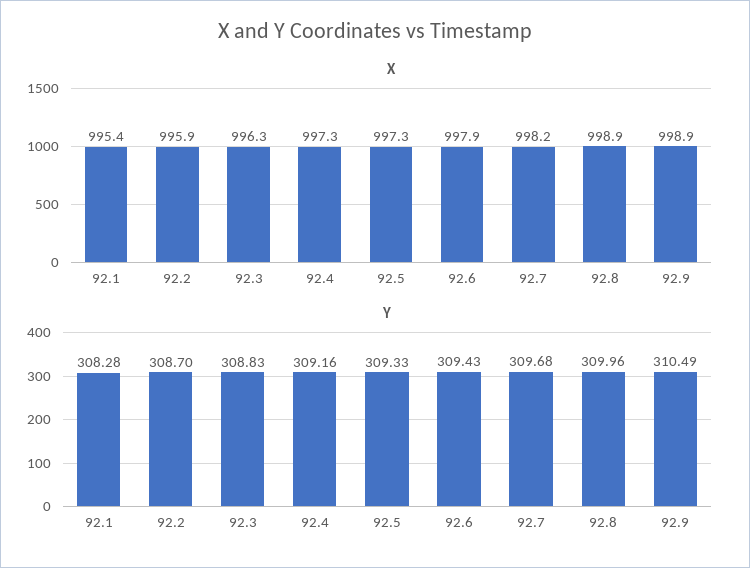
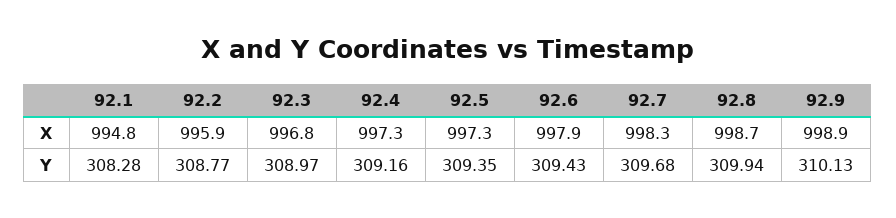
X, 92.1: 995.4 -> 994.8
X, 92.3: 996.3 -> 996.8
X, 92.7: 998.2 -> 998.3
X, 92.8: 998.9 -> 998.7
Y, 92.2: 308.7 -> 308.77
Y, 92.3: 308.83 -> 308.97
Y, 92.5: 309.33 -> 309.35
Y, 92.8: 309.96 -> 309.94
Y, 92.9: 310.49 -> 310.13

